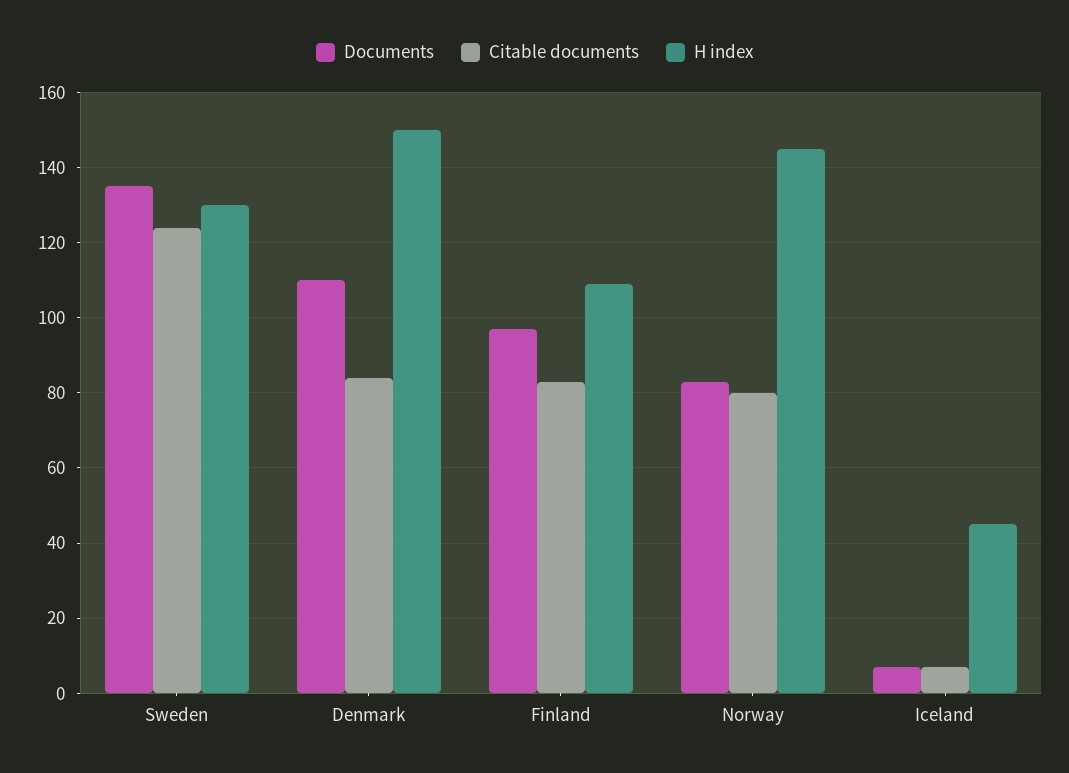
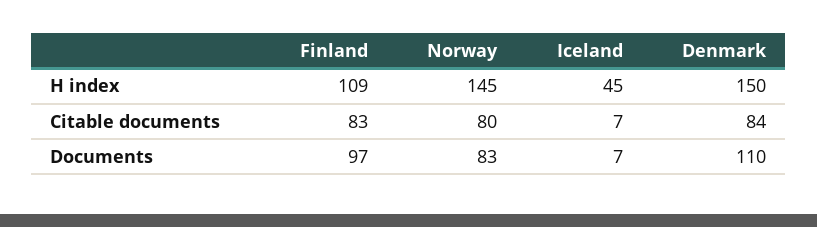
Documents, Sweden: 135 -> none
Citable documents, Sweden: 125 -> none
H index, Sweden: 130 -> none

